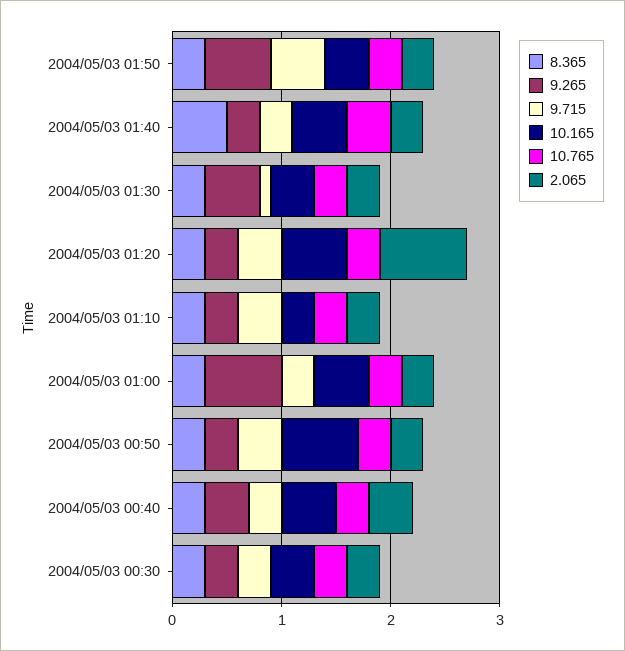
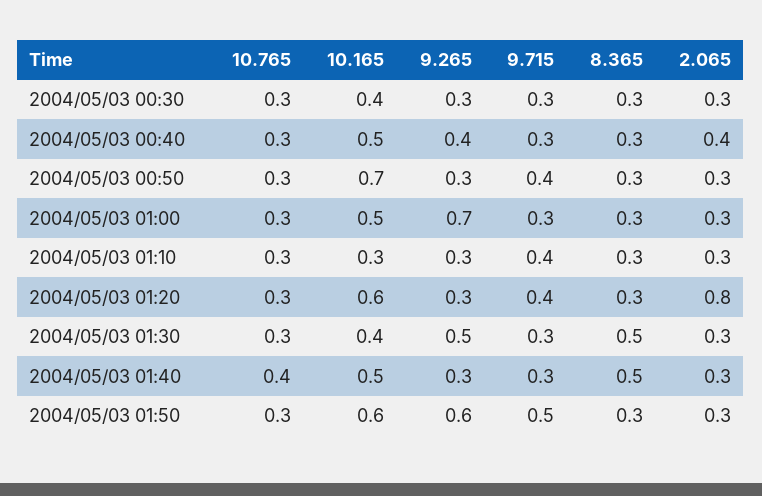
10.165, 2004/05/03 01:50: 0.4 -> 0.6
8.365, 2004/05/03 01:30: 0.3 -> 0.5
9.715, 2004/05/03 01:30: 0.1 -> 0.3

